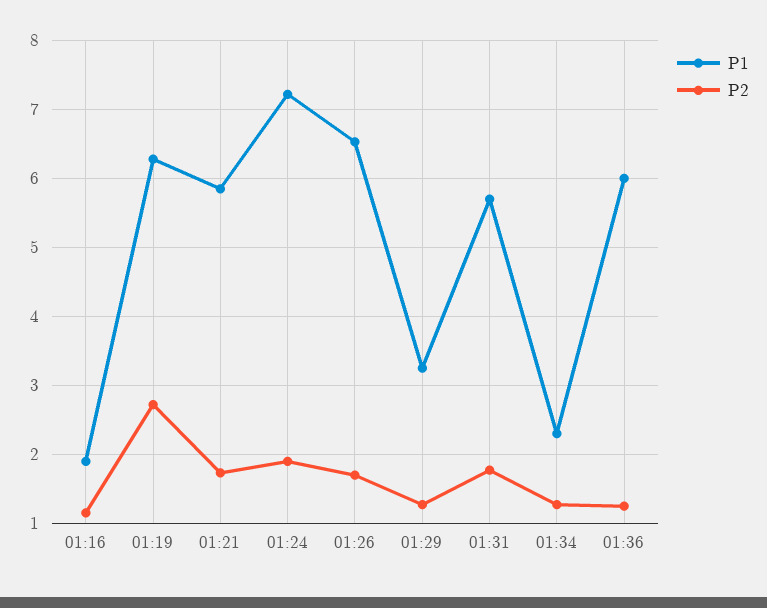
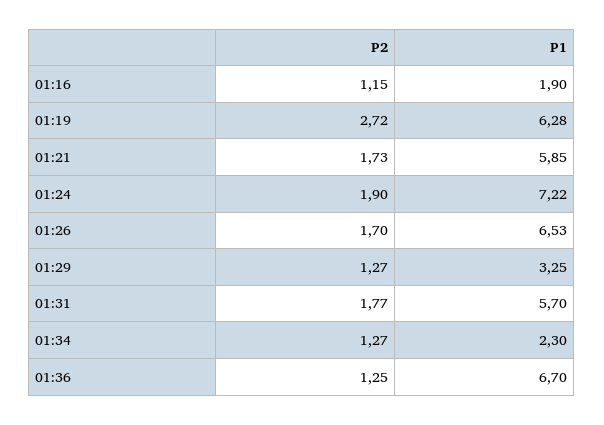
P1, 01:36: 6 -> 6.7

